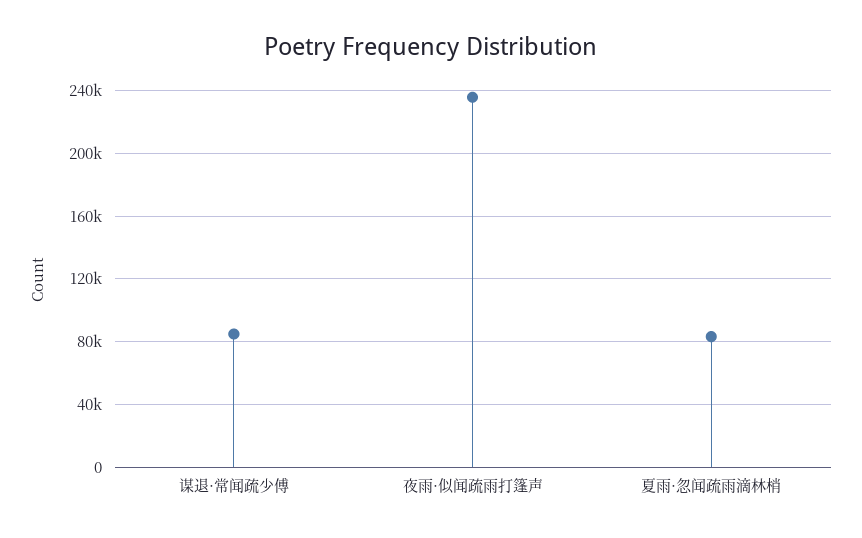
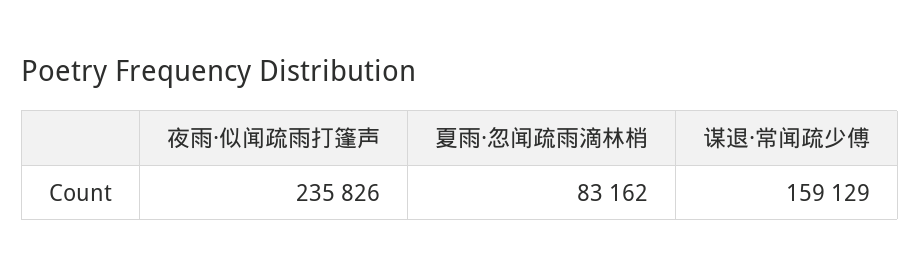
谋退·常闻疏少傅: 85000 -> 159129

